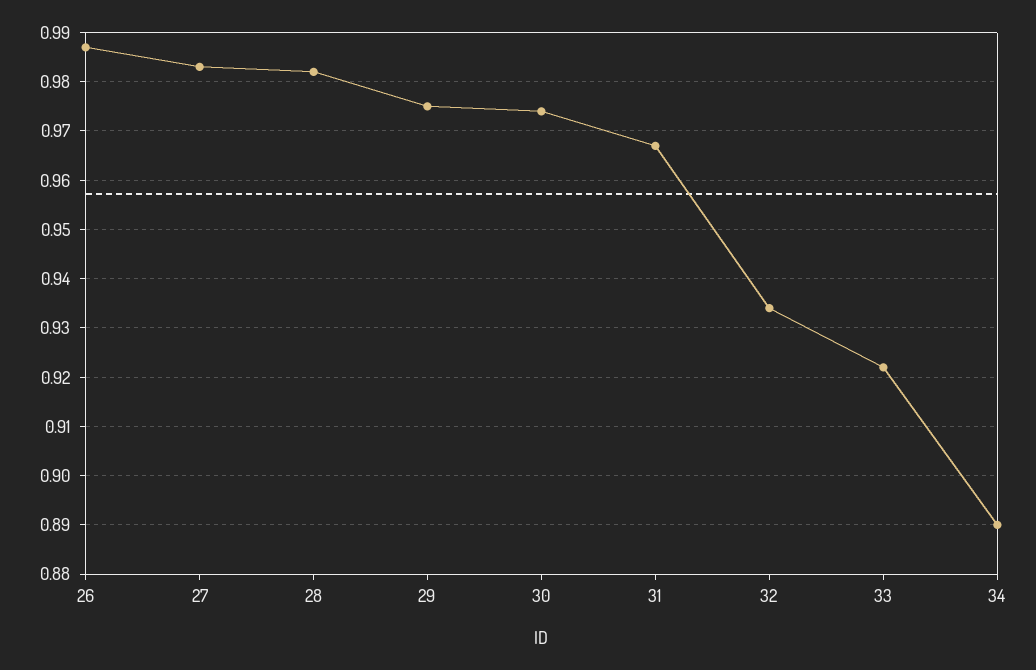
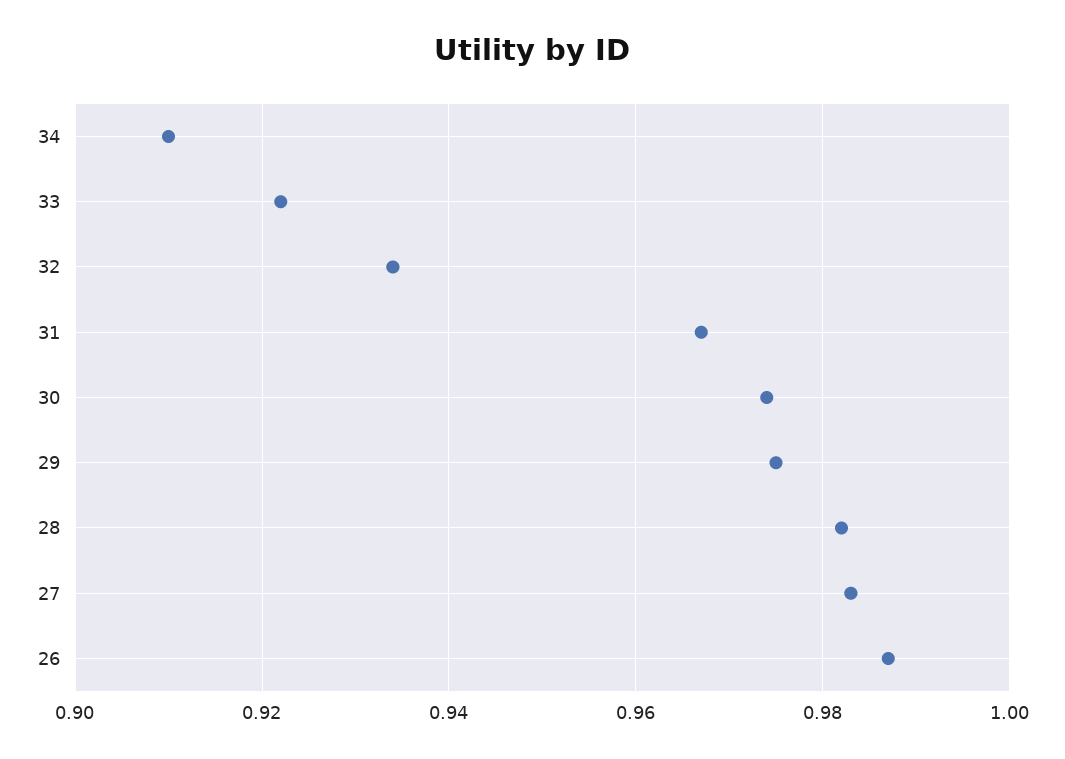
34: 0.89 -> 0.91

